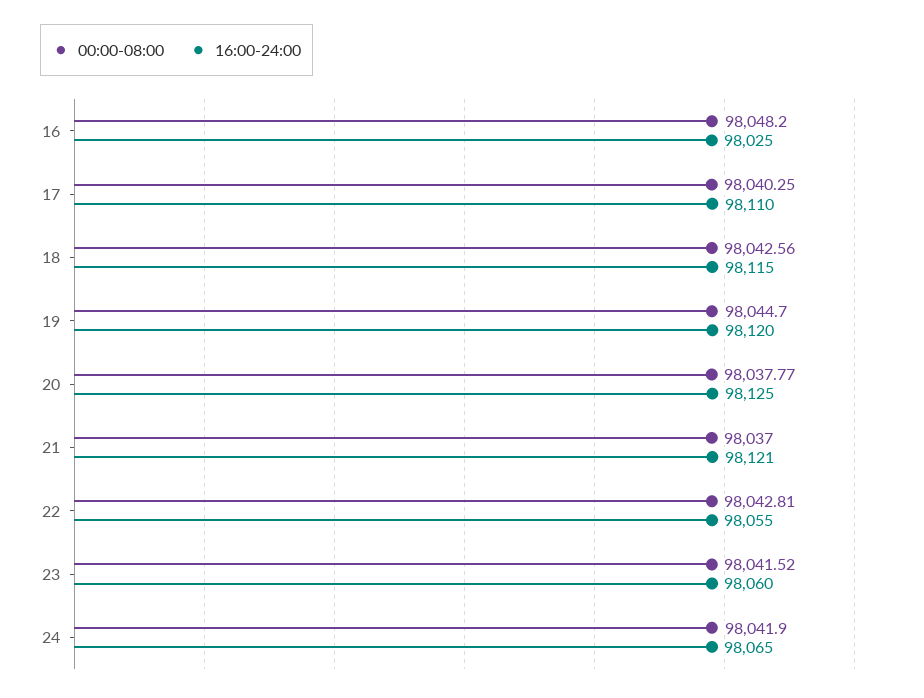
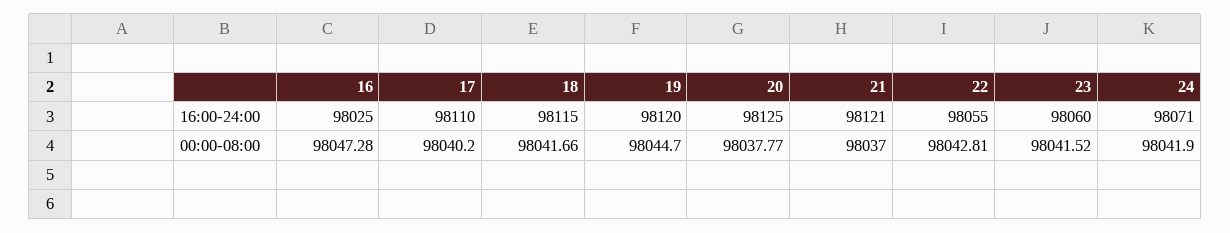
00:00-08:00, 16: 98048.2 -> 98047.28
00:00-08:00, 17: 98040.25 -> 98040.2
00:00-08:00, 18: 98042.56 -> 98041.66
16:00-24:00, 24: 98065 -> 98071

